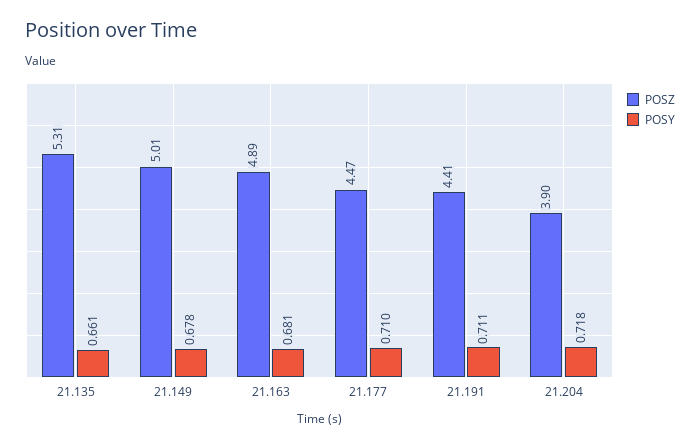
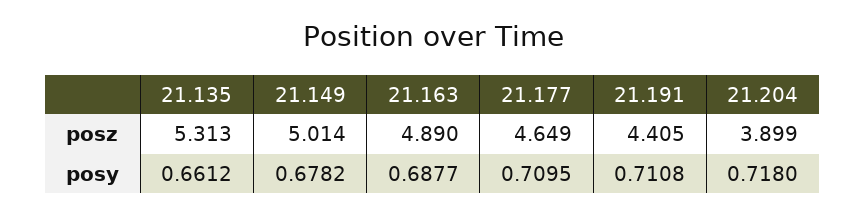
POSY, 21.163: 0.681 -> 0.6877
POSZ, 21.177: 4.47 -> 4.649

